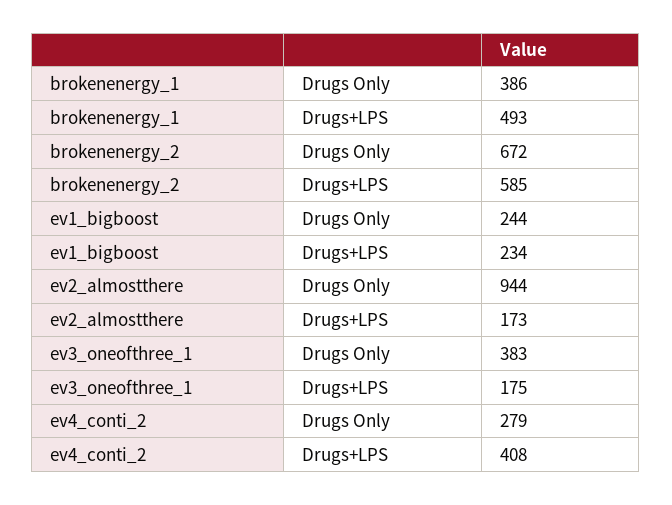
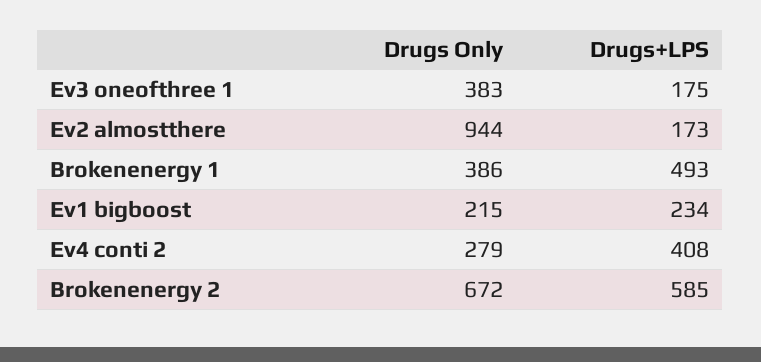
ev1_bigboost, Drugs Only: 244 -> 215

